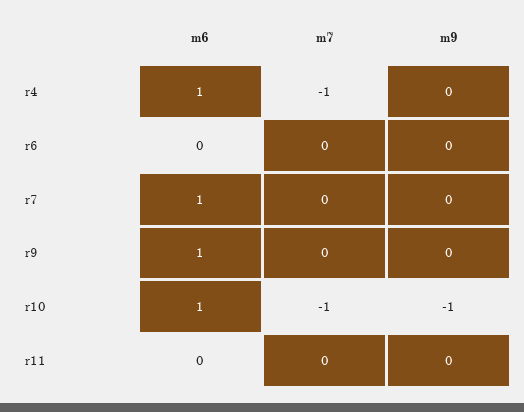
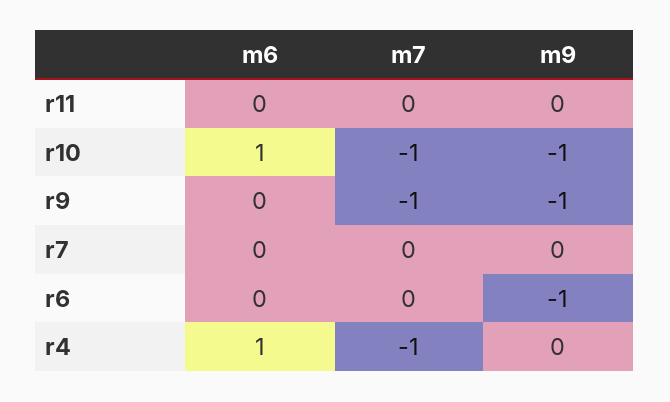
m9, r6: 0 -> -1
m6, r7: 1 -> 0
m6, r9: 1 -> 0
m7, r9: 0 -> -1
m9, r9: 0 -> -1

